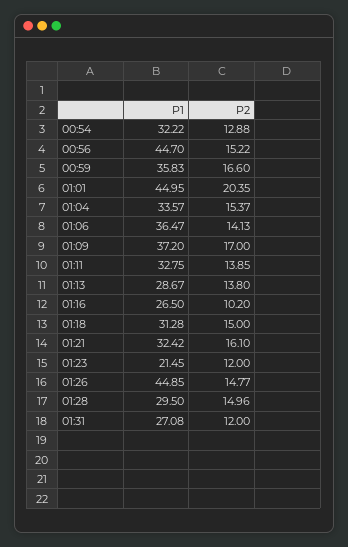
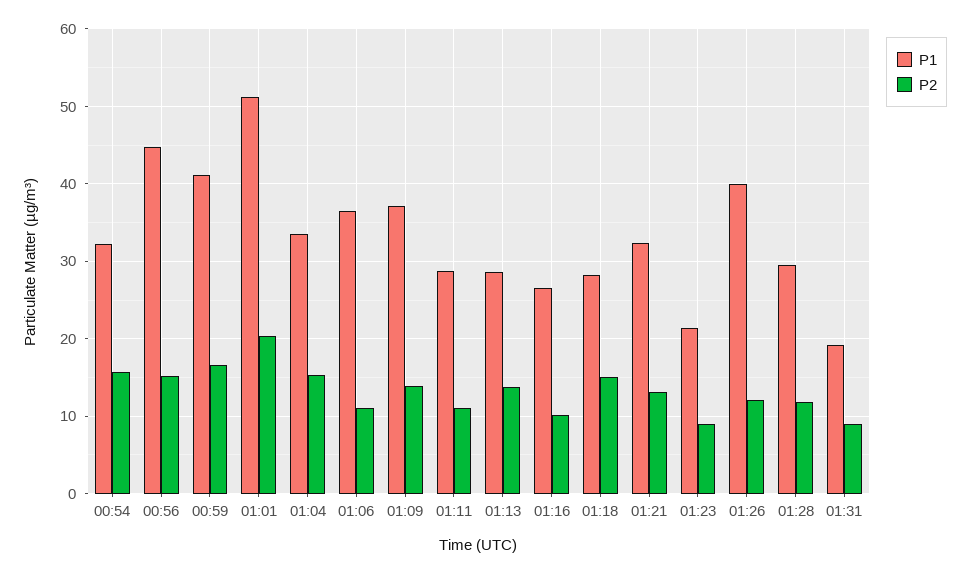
P2, 00:54: 12.88 -> 16
P1, 00:59: 35.83 -> 41
P1, 01:01: 44.95 -> 51
P2, 01:06: 14.13 -> 11
P2, 01:09: 17 -> 14
P1, 01:11: 32.75 -> 29
P2, 01:11: 13.85 -> 11
P1, 01:18: 31.28 -> 28
P2, 01:21: 16.1 -> 13
P2, 01:23: 12 -> 9
P1, 01:26: 44.85 -> 40
P2, 01:26: 14.77 -> 12
P2, 01:28: 14.96 -> 12
P1, 01:31: 27.08 -> 19
P2, 01:31: 12 -> 9

